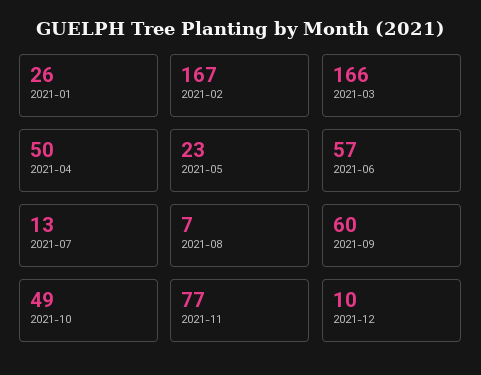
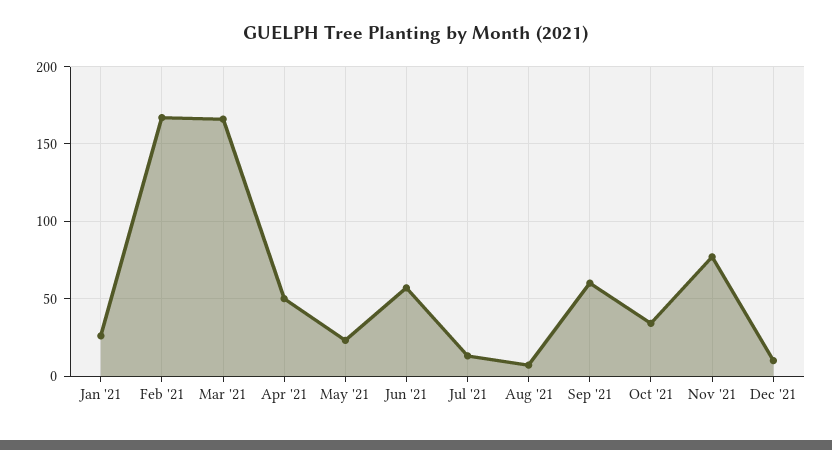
2021-10: 49 -> 35

